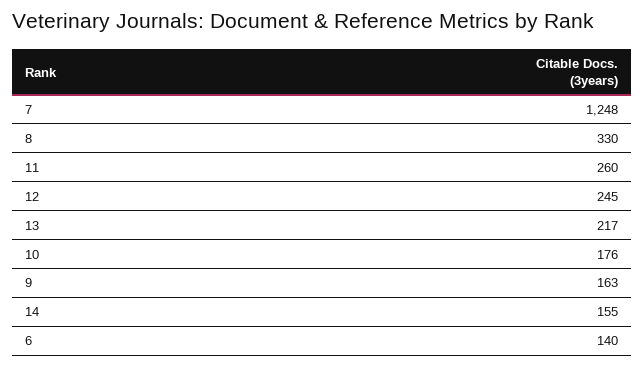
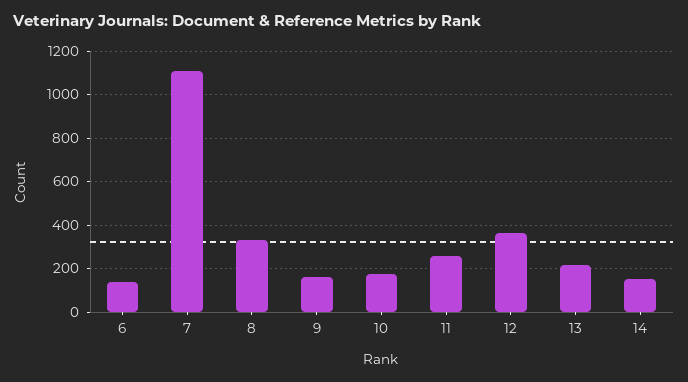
7: 1248 -> 1100
12: 245 -> 350

